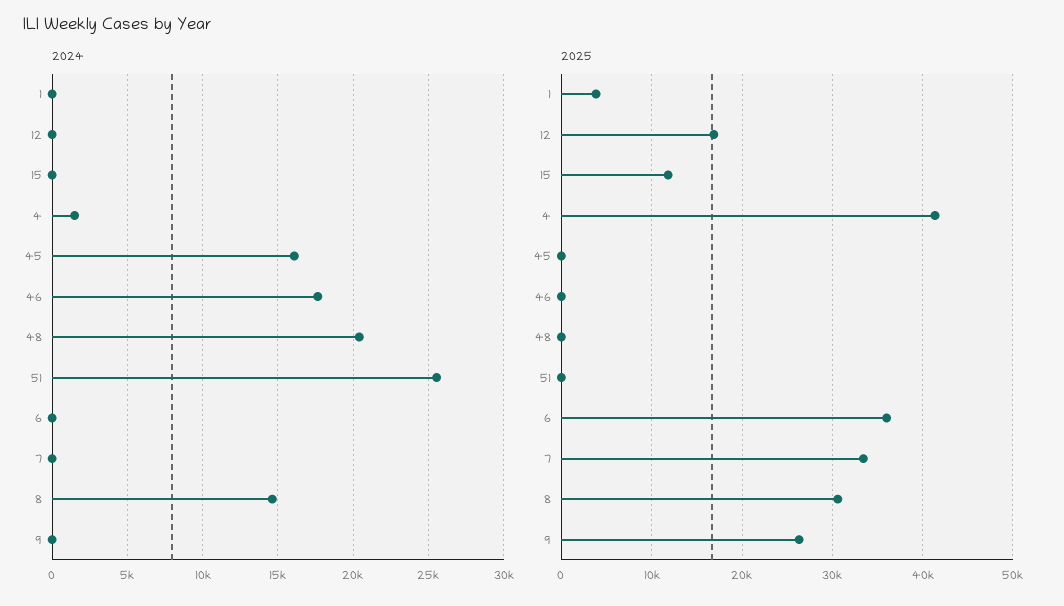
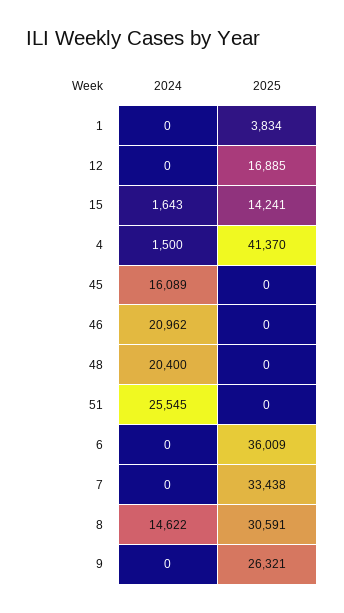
2024, 15: 0 -> 1643
2024, 46: 17500 -> 20962
2025, 15: 12000 -> 14241

